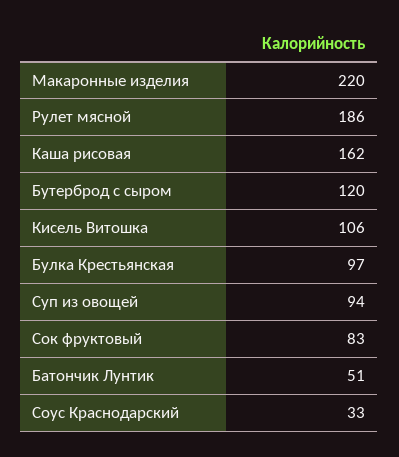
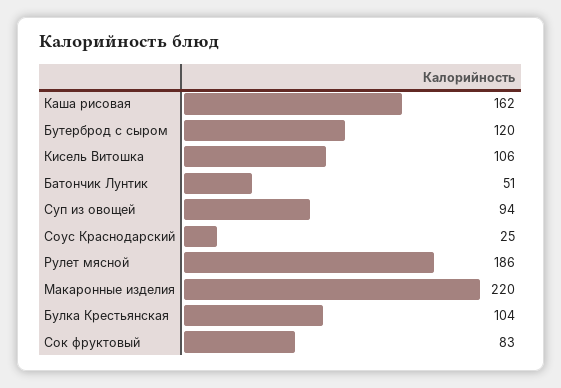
Булка Крестьянская: 97 -> 104
Соус Краснодарский: 33 -> 25

